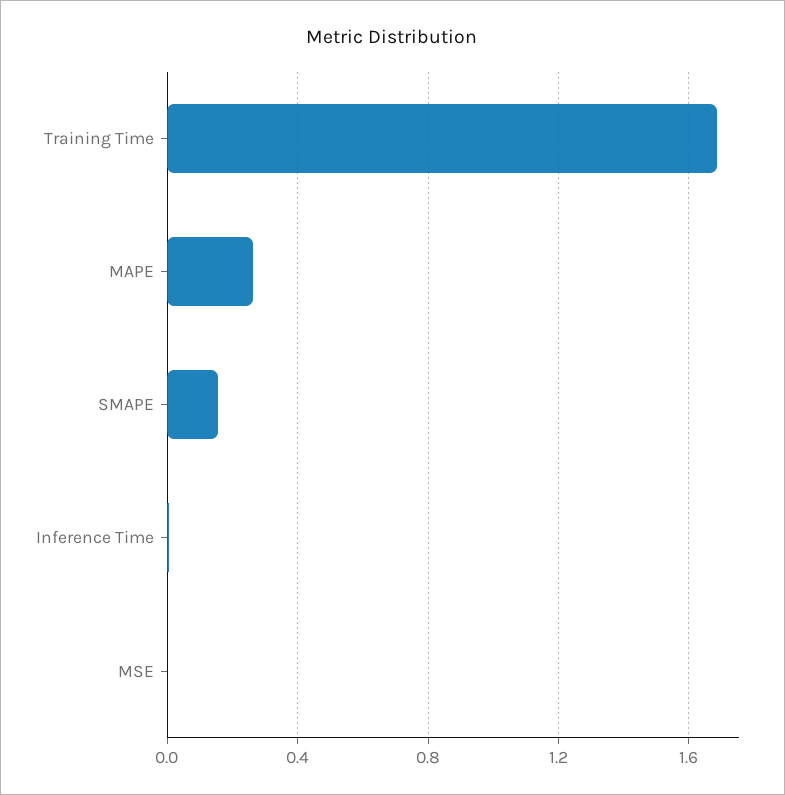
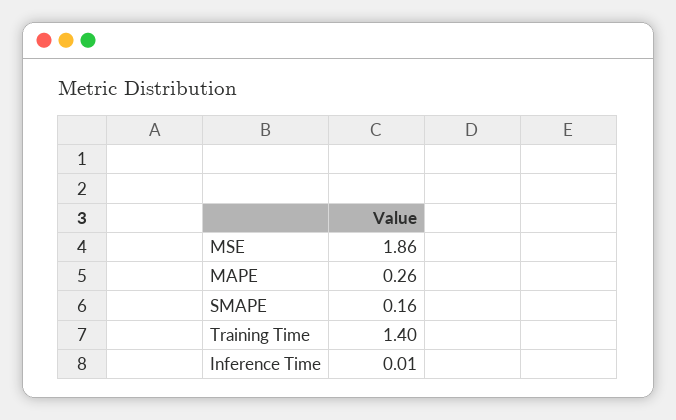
Training Time: 1.7 -> 1.4
MSE: 0 -> 1.86

